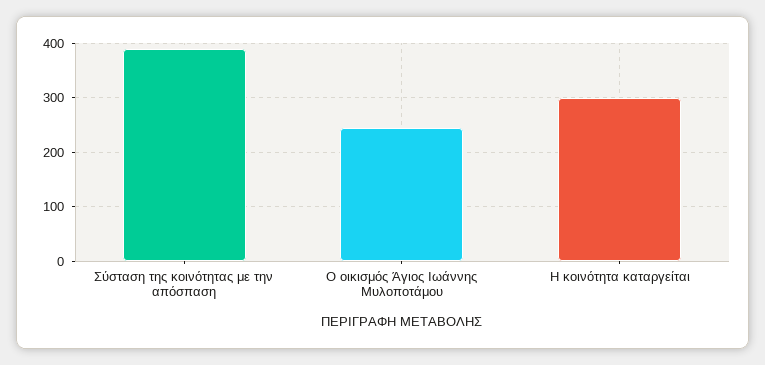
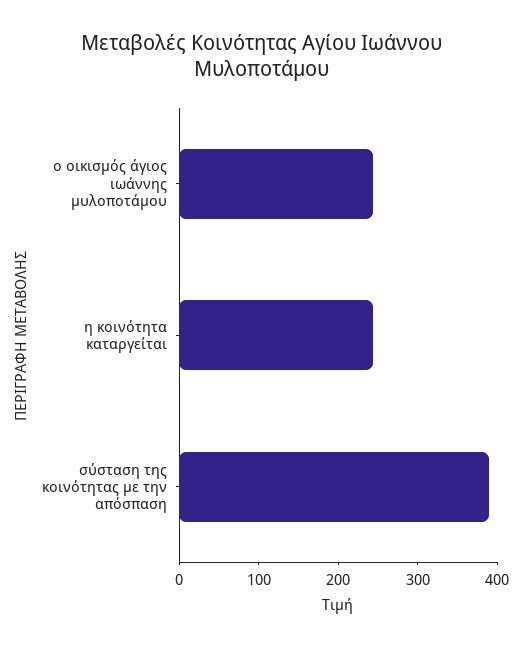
Η κοινότητα καταργείται: 300 -> 240

